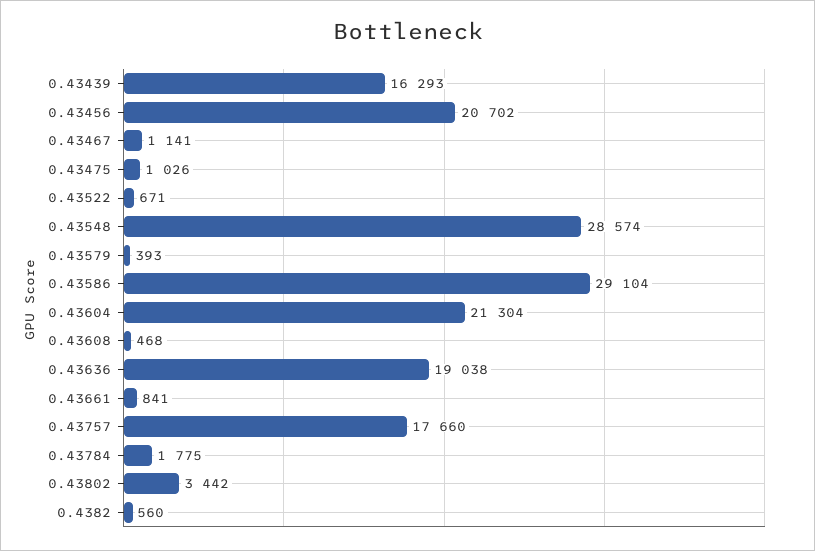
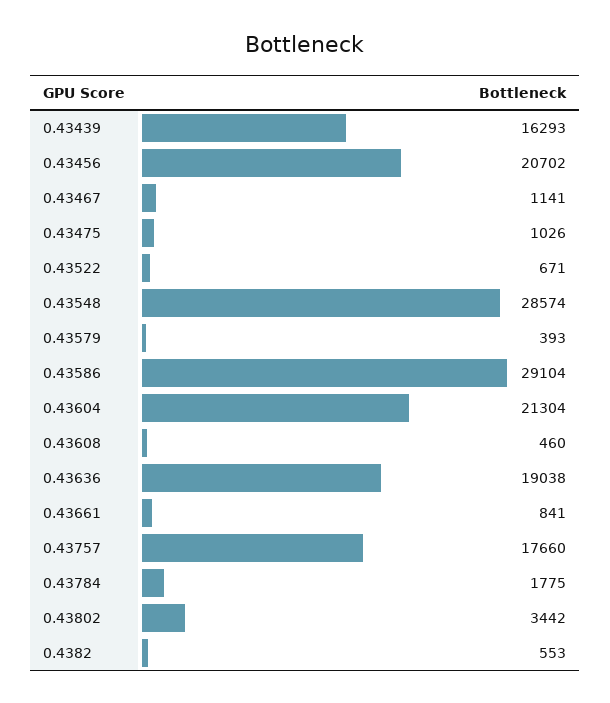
0.43608: 468 -> 460
0.4382: 560 -> 553

